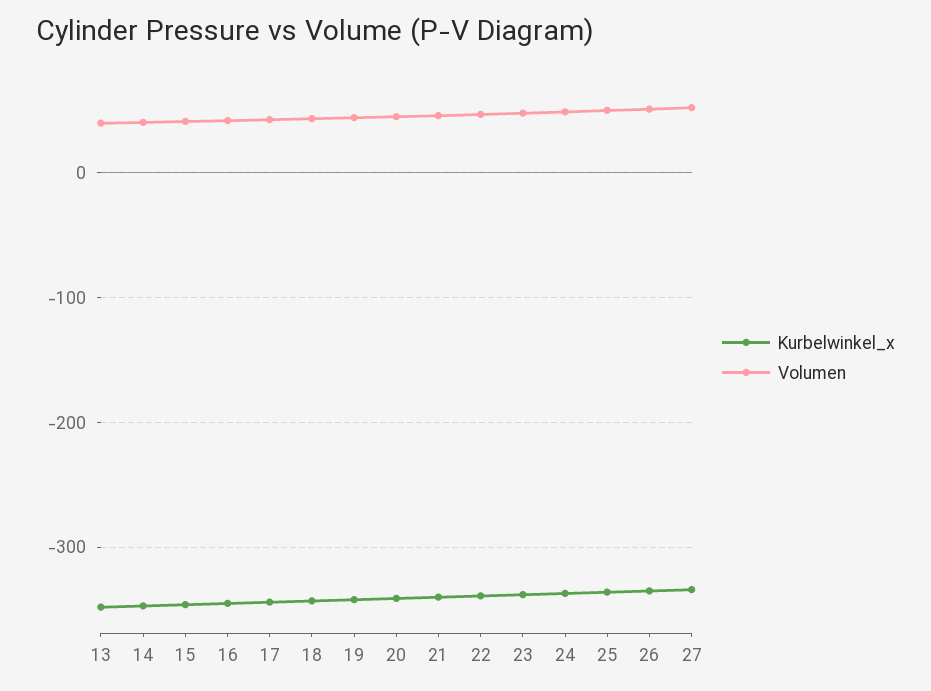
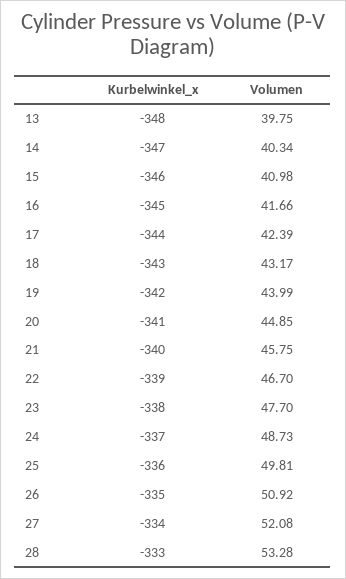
Kurbelwinkel_x, 28: none -> -333
Volumen, 28: none -> 53.28

